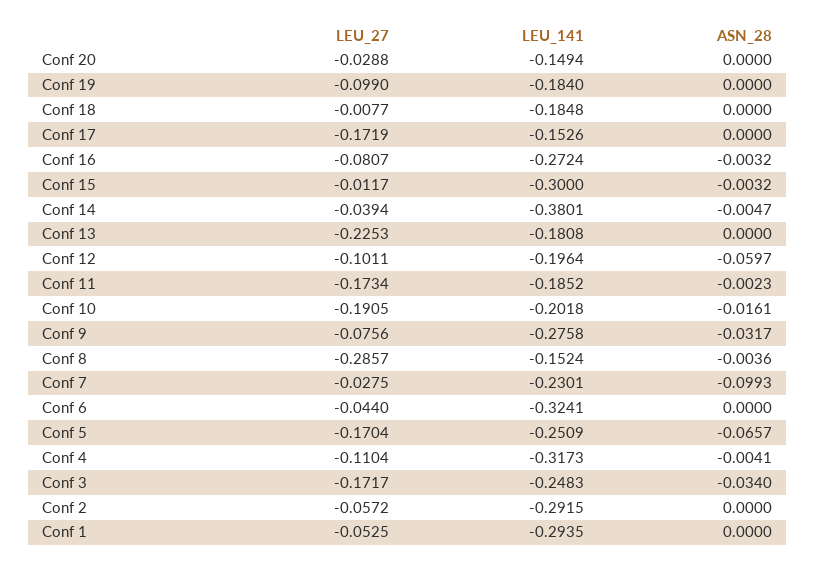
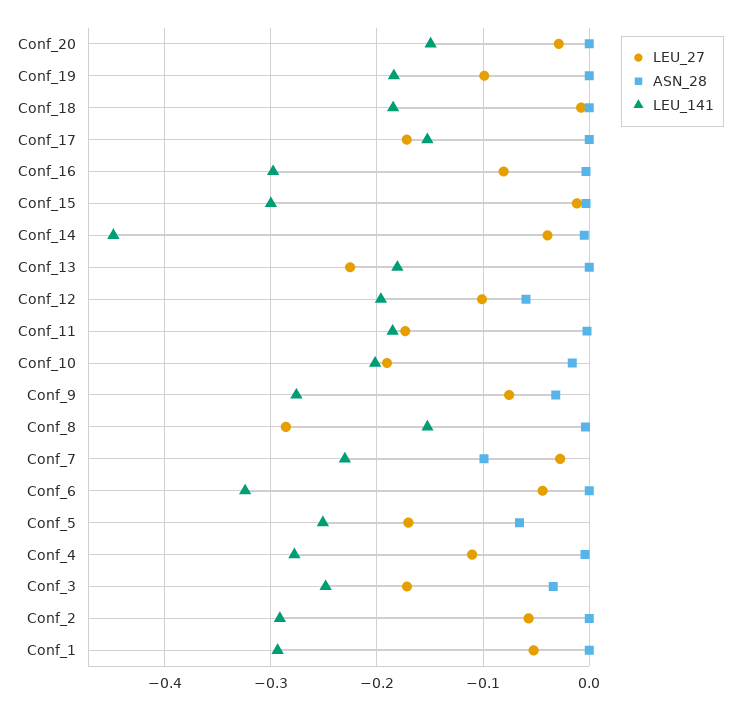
LEU_141, Conf 16: -0.2724 -> -0.3
LEU_141, Conf 14: -0.3801 -> -0.45
LEU_141, Conf 4: -0.3173 -> -0.28

